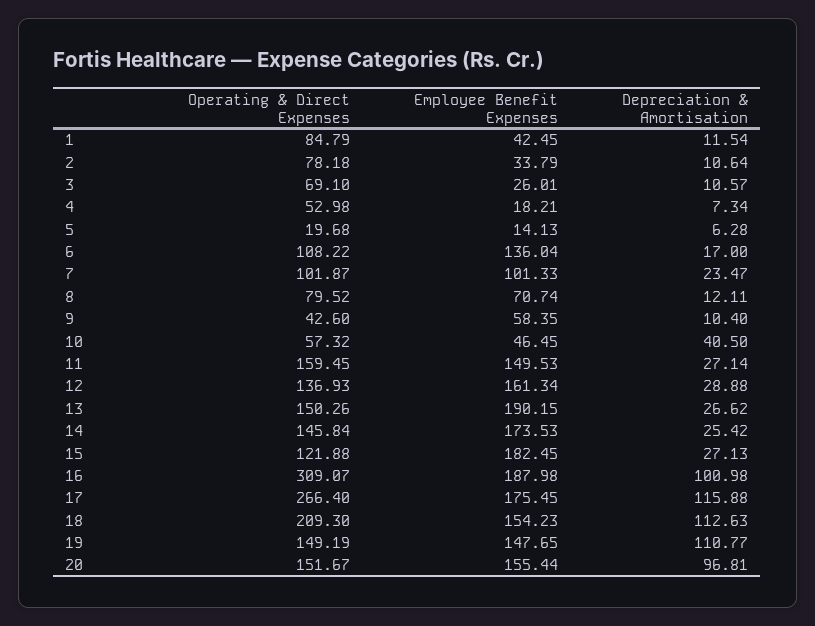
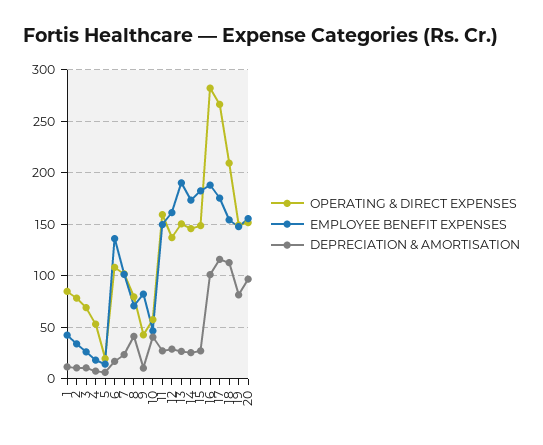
Depreciation & Amortisation, 8: 12.11 -> 40
Employee Benefit Expenses, 9: 58.35 -> 80
Operating & Direct Expenses, 15: 121.88 -> 150
Operating & Direct Expenses, 16: 309.07 -> 280
Depreciation & Amortisation, 19: 110.77 -> 80

